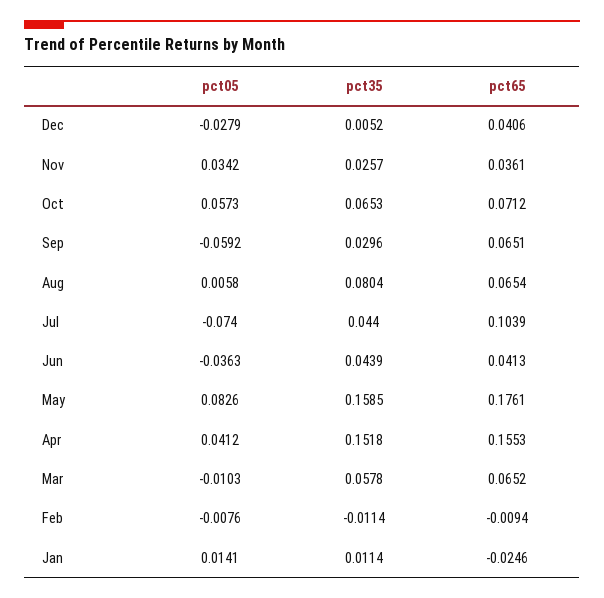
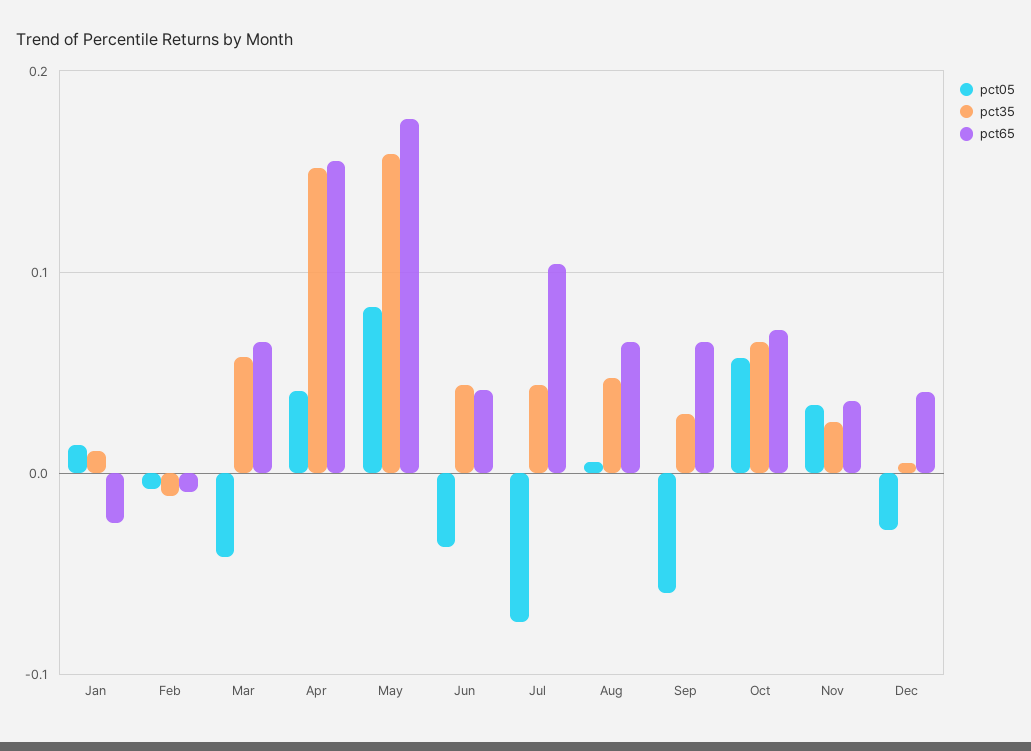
pct35, Aug: 0.0804 -> 0.05
pct05, Mar: -0.0103 -> -0.04

